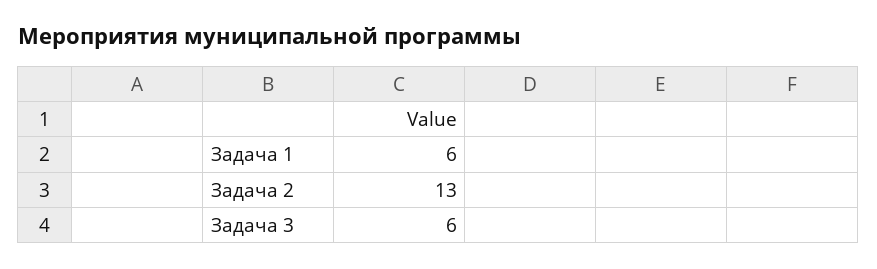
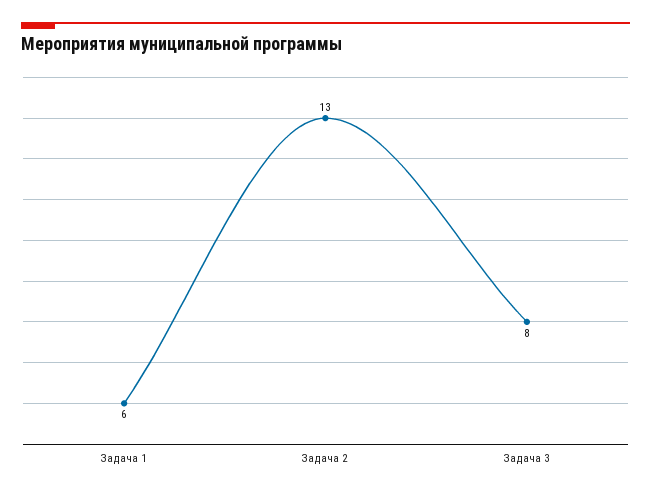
Задача 3: 6 -> 8

